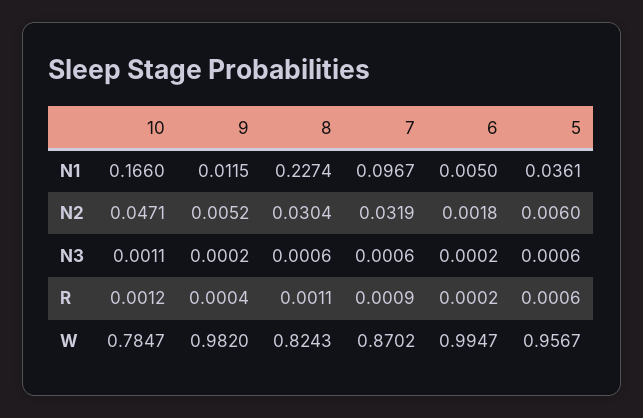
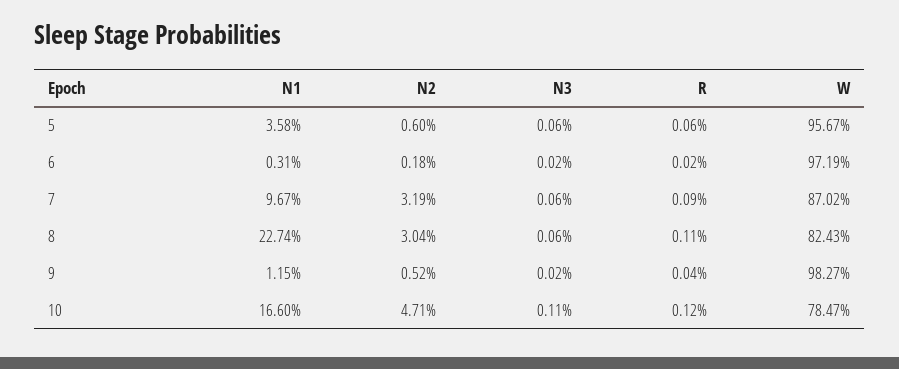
6, N1: 0.005 -> 0.0031
5, N1: 0.0361 -> 0.0358
9, W: 0.982 -> 0.9827
6, W: 0.9947 -> 0.9719

